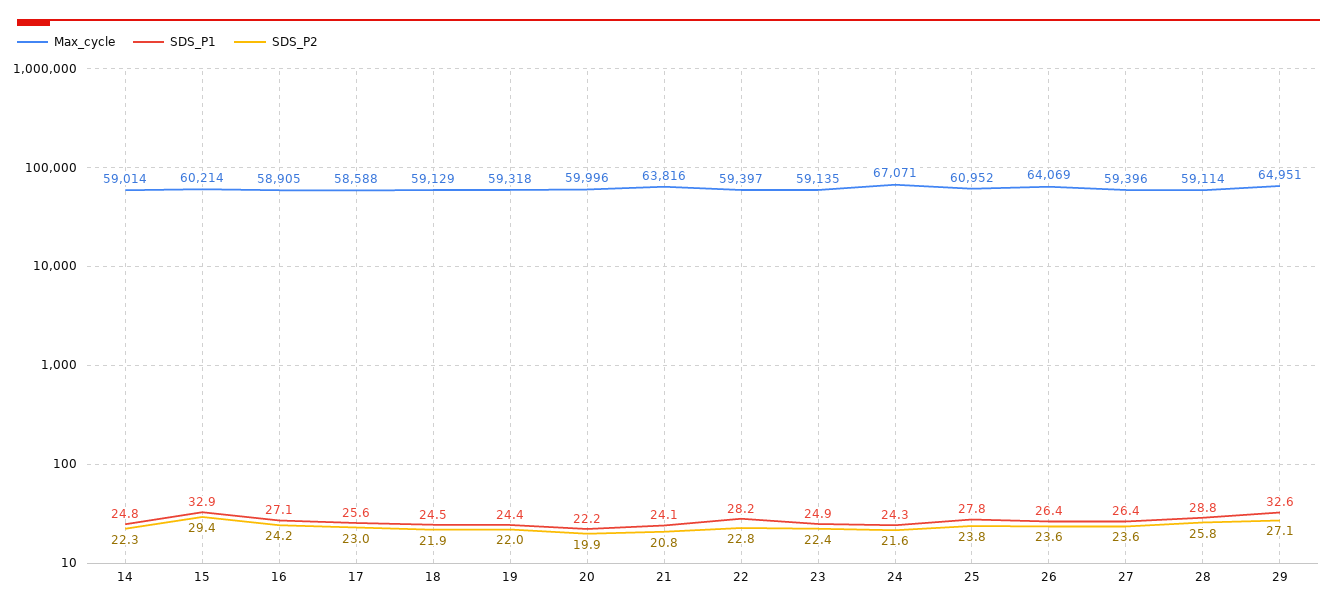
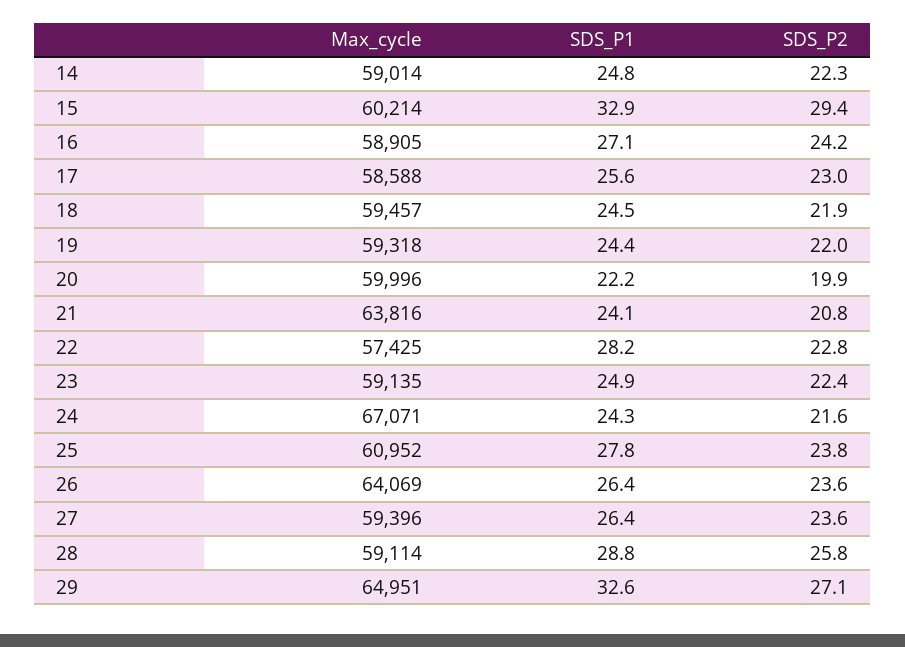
Max_cycle, 18: 59129 -> 59457
Max_cycle, 22: 59397 -> 57425

